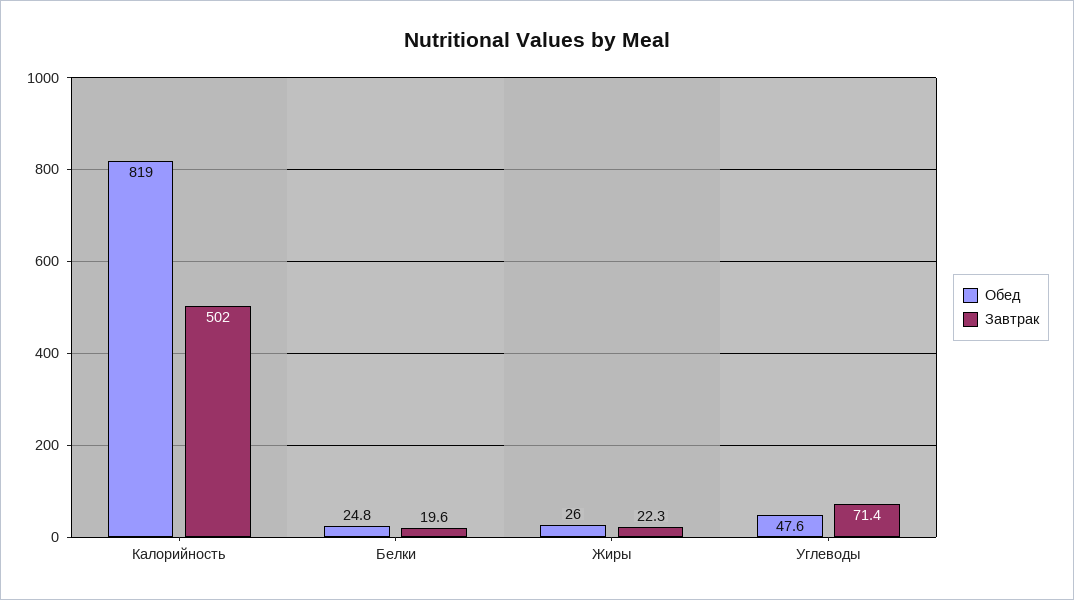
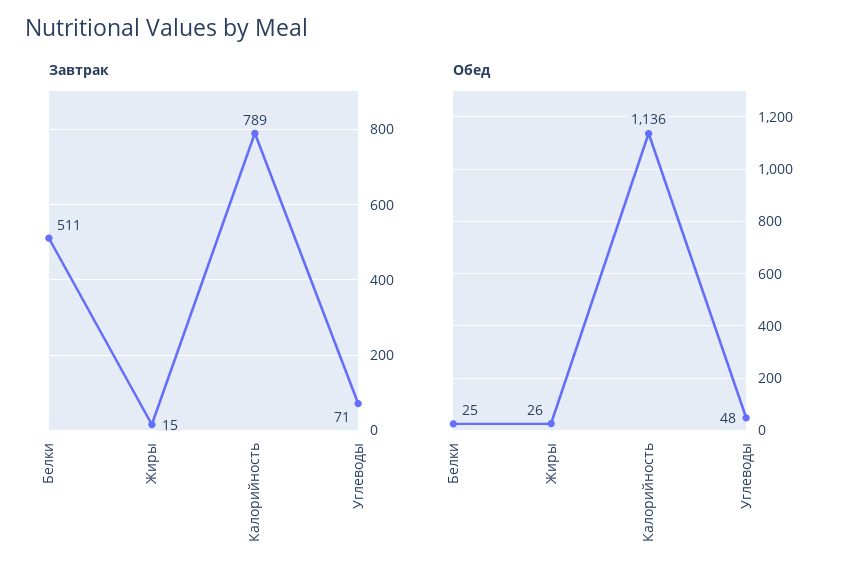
Обед, Калорийность: 819 -> 1136
Завтрак, Калорийность: 502 -> 789
Завтрак, Белки: 19.6 -> 511
Завтрак, Жиры: 22.3 -> 15

